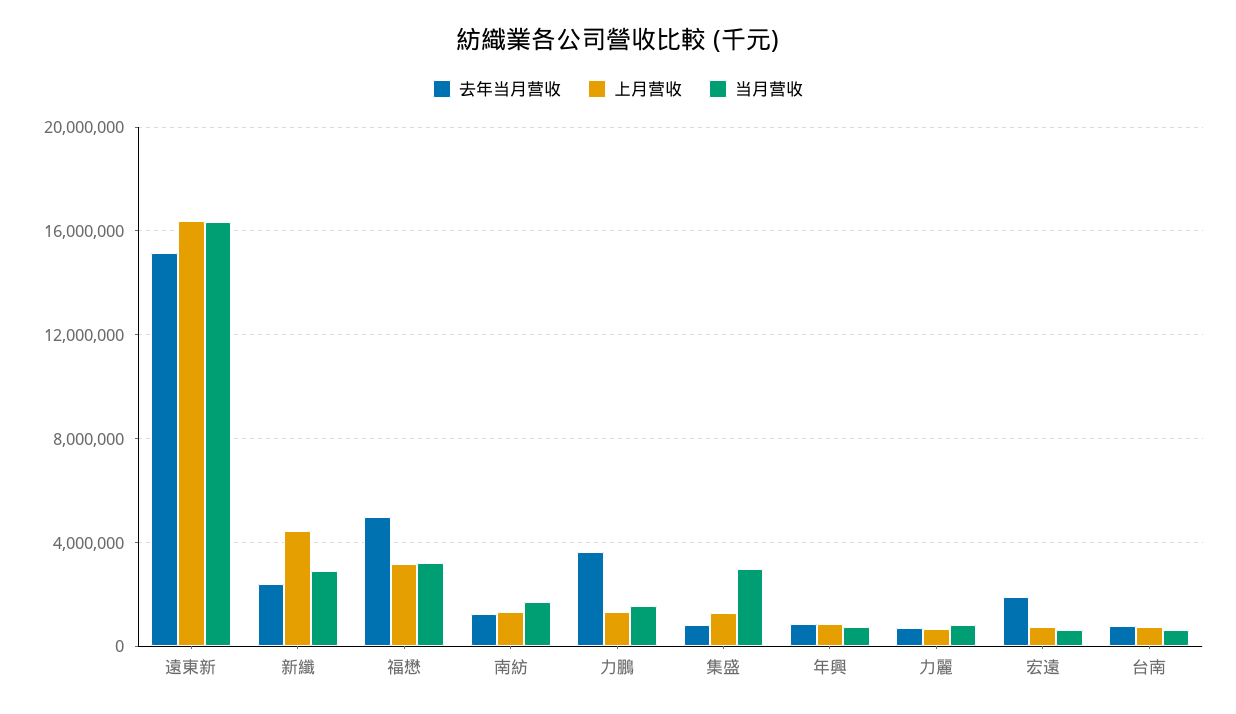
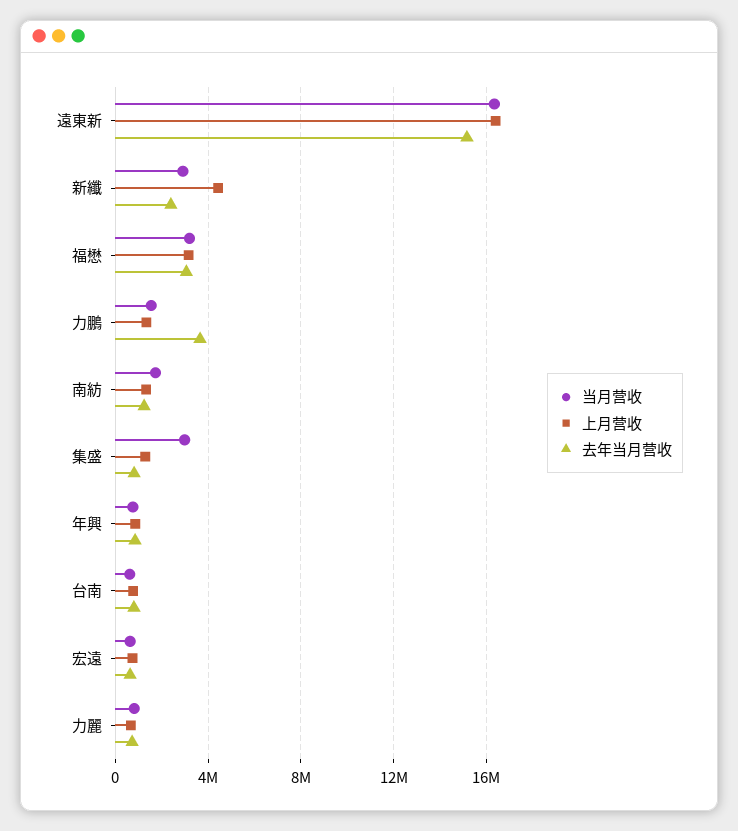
去年当月营收, 福懋: 5000000 -> 3000000
去年当月营收, 宏遠: 2000000 -> 500000

